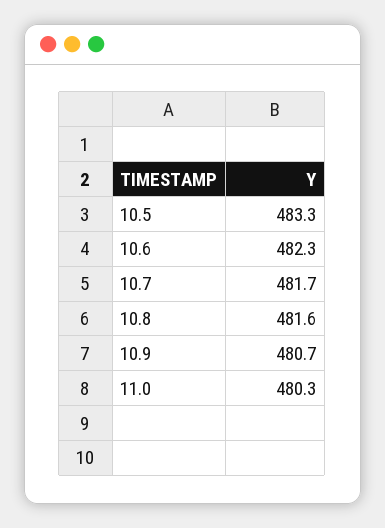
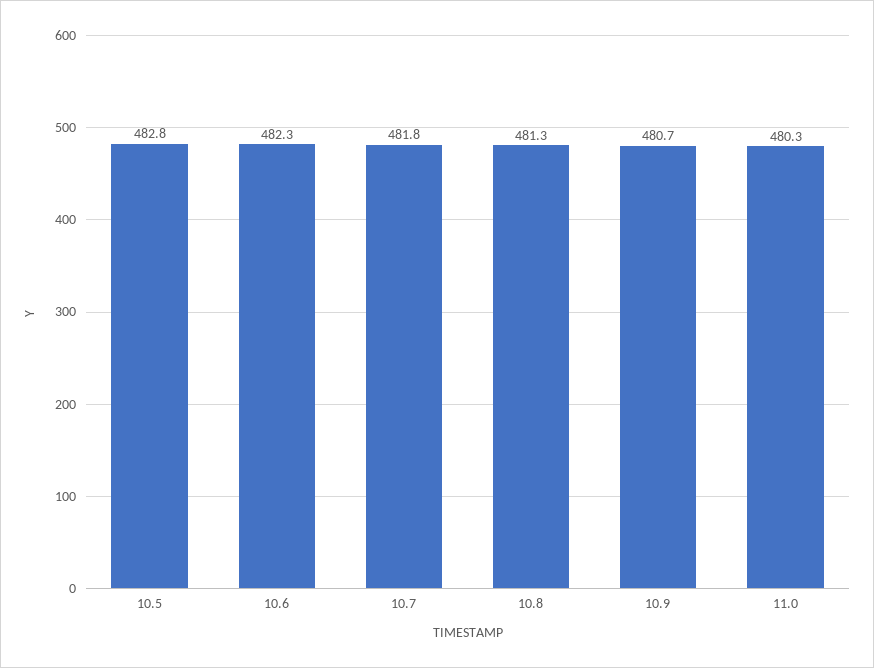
10.5: 483.3 -> 482.8
10.7: 481.7 -> 481.8
10.8: 481.6 -> 481.3

